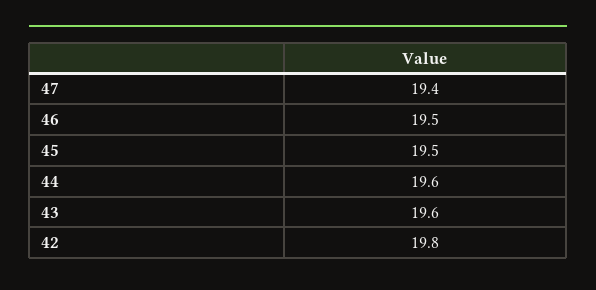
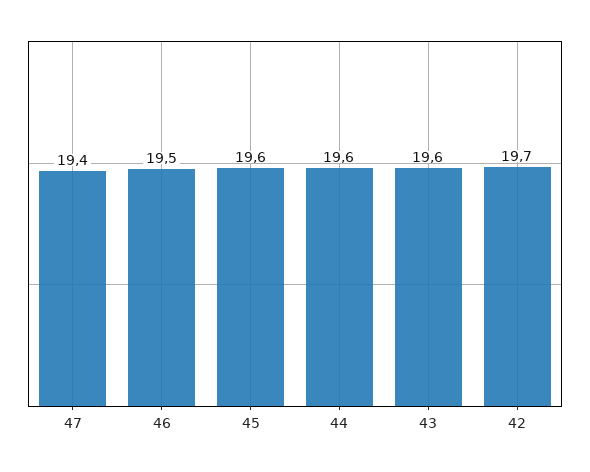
45: 19.5 -> 19.6
42: 19.8 -> 19.7

